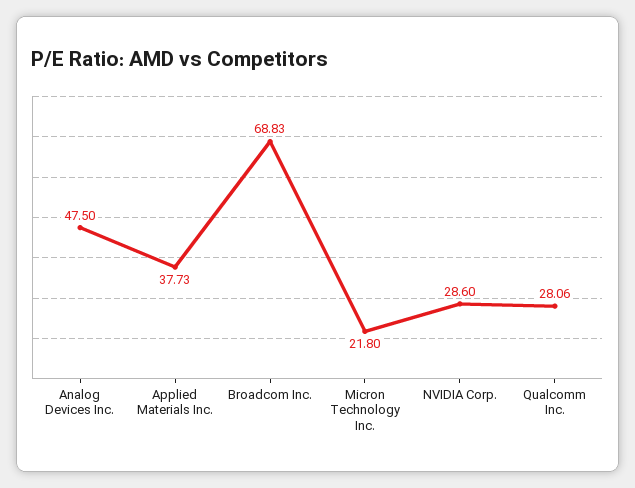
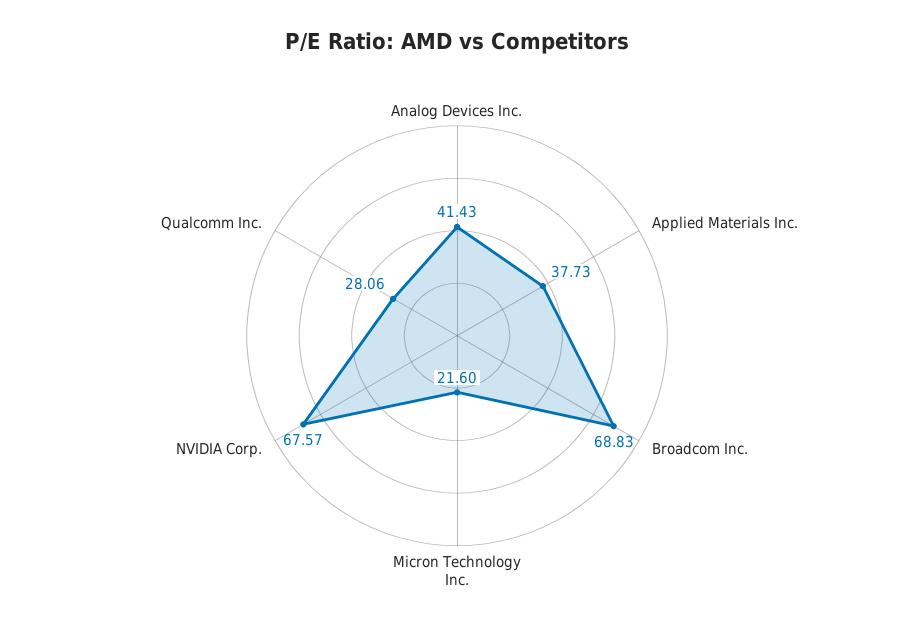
Analog Devices Inc.: 47.5 -> 41.43
Micron Technology Inc.: 21.8 -> 21.6
NVIDIA Corp.: 28.6 -> 67.57

